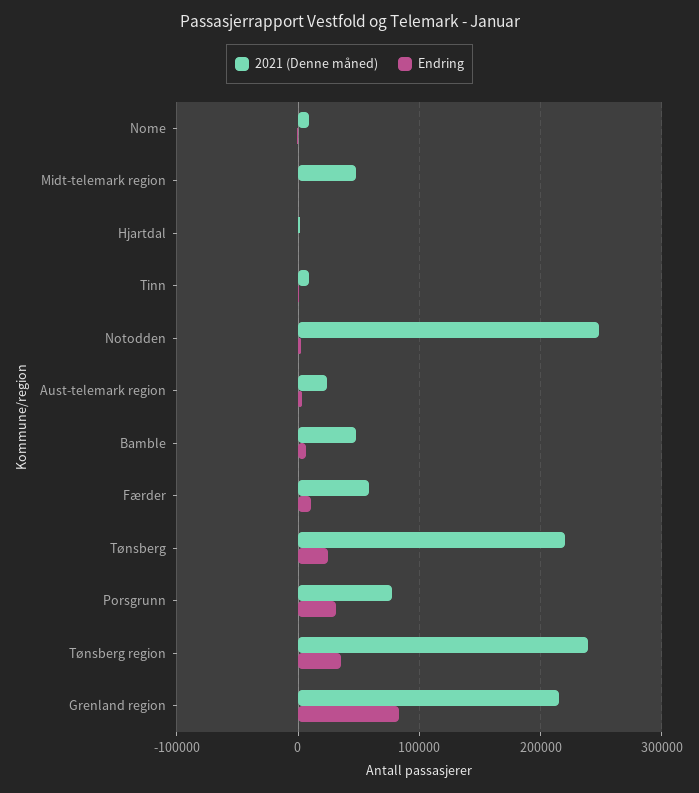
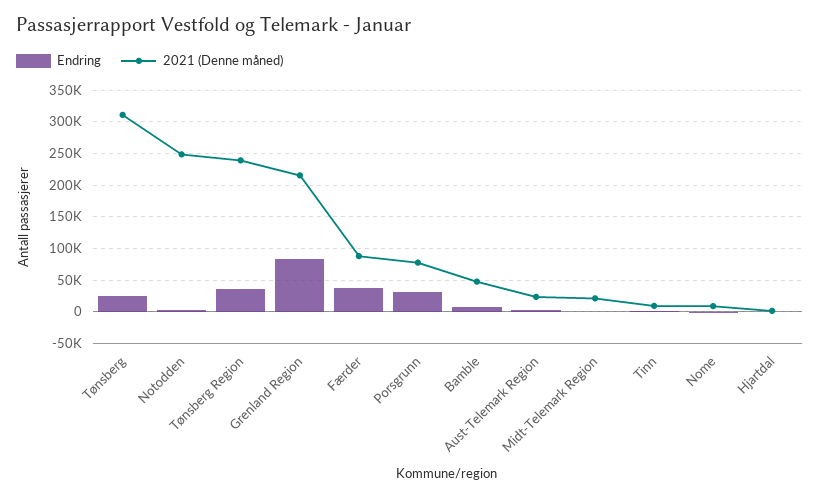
2021 (Denne måned), Midt-telemark region: 50000 -> 20000
2021 (Denne måned), Færder: 60000 -> 90000
Endring, Færder: 10000 -> 40000
2021 (Denne måned), Tønsberg: 220000 -> 310000

